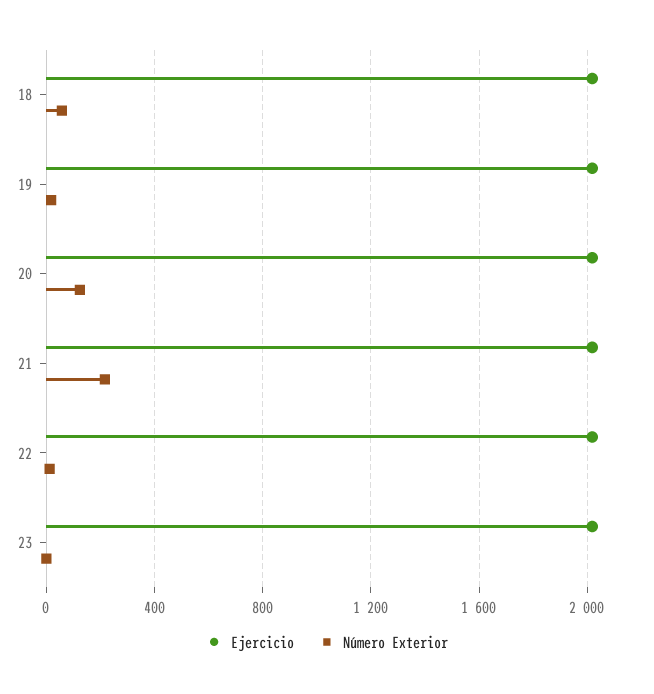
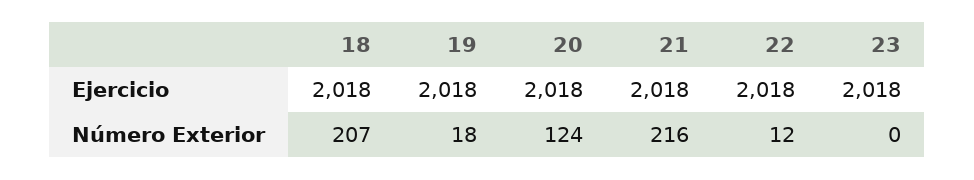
Número Exterior, 18: 50 -> 207

